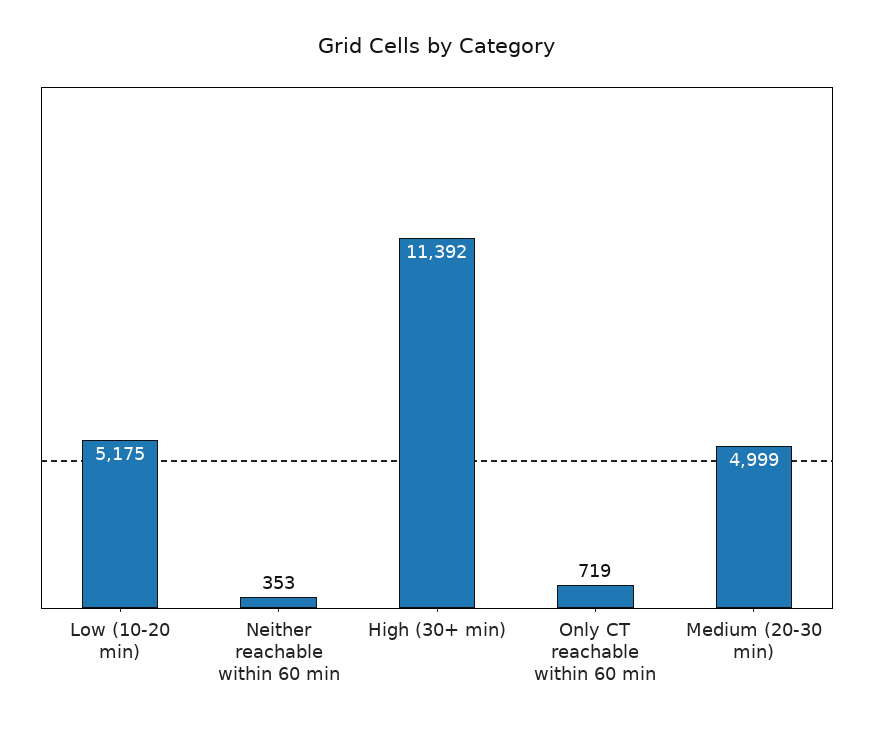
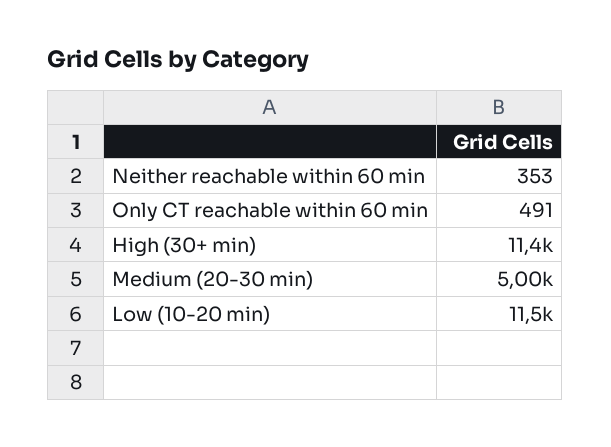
Low (10-20 min): 5175 -> 11500
Only CT reachable within 60 min: 719 -> 491

